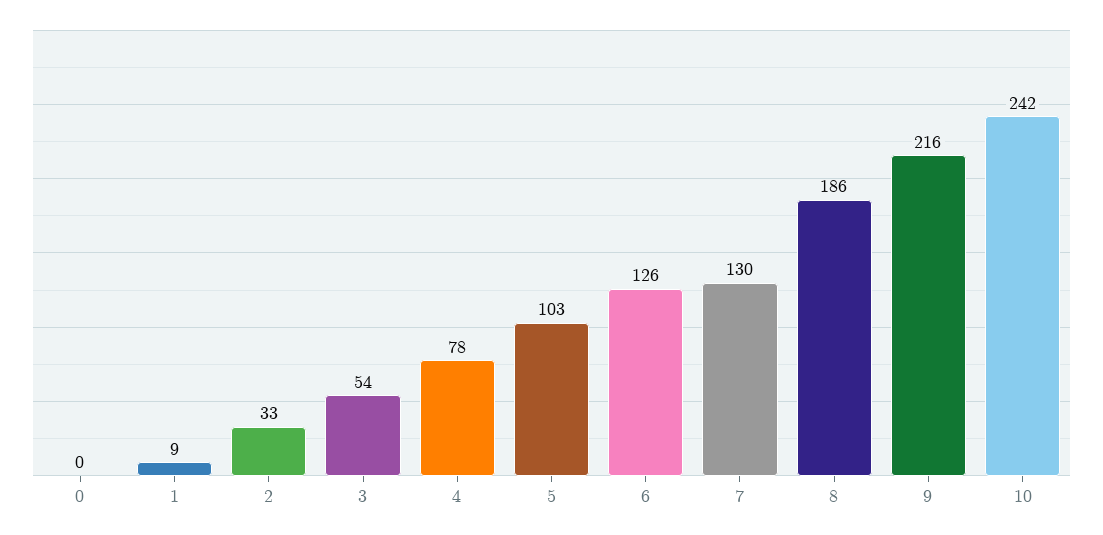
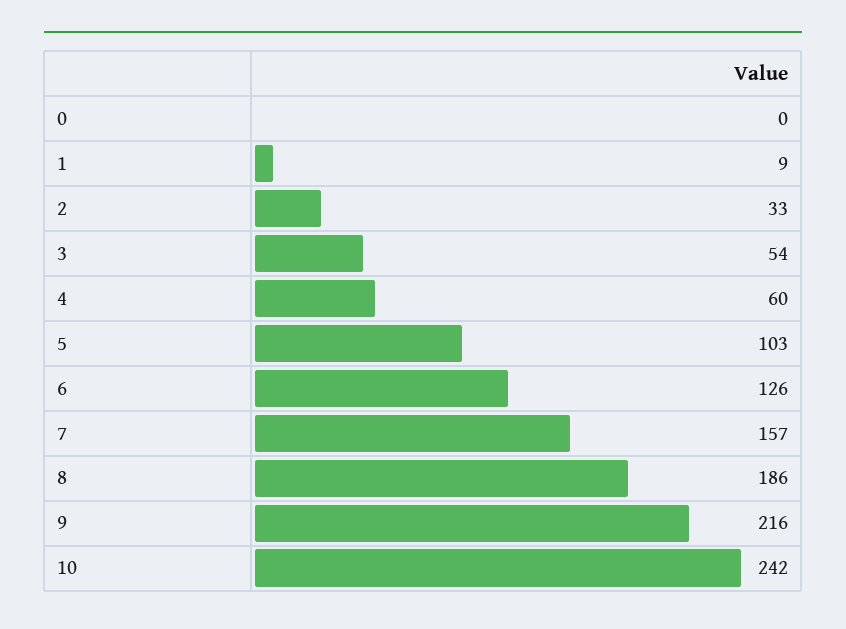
4: 78 -> 60
7: 130 -> 157

